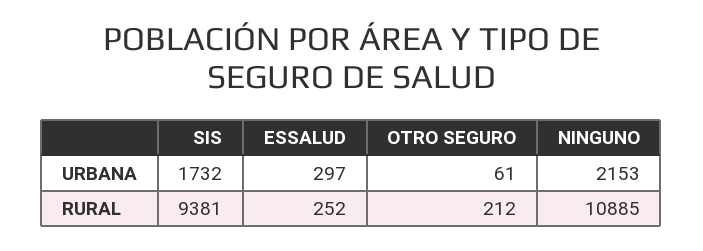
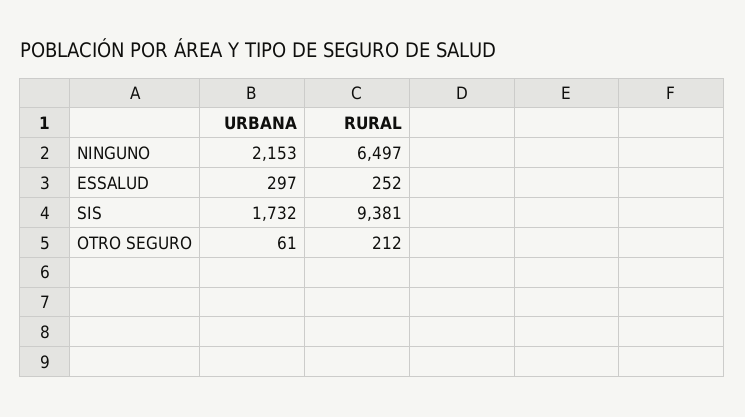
NINGUNO, RURAL: 10885 -> 6497

